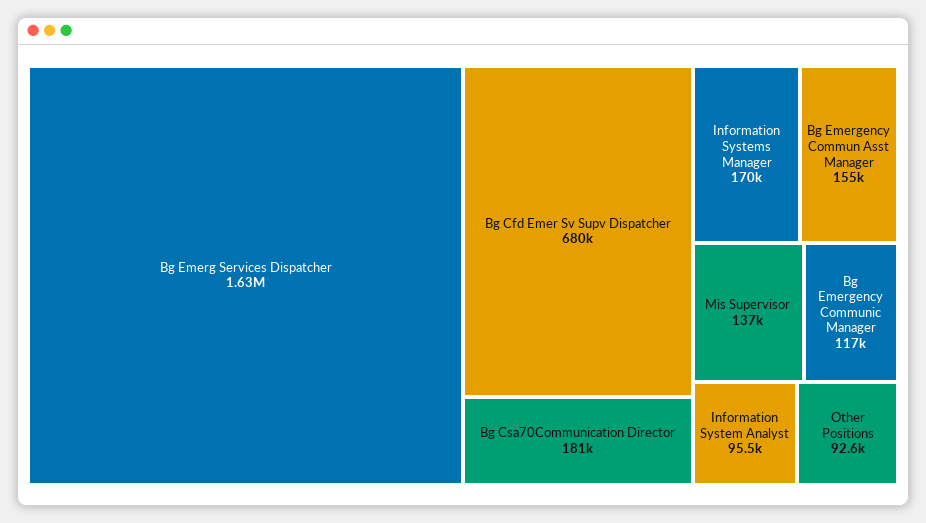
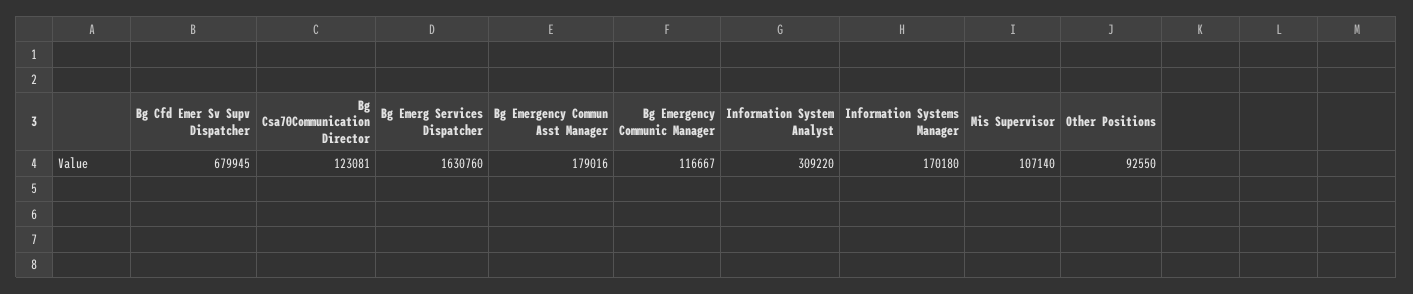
Bg Csa70Communication Director: 181000 -> 123081
Bg Emergency Commun Asst Manager: 155000 -> 179016
Mis Supervisor: 137000 -> 107140
Information System Analyst: 95500 -> 309220

